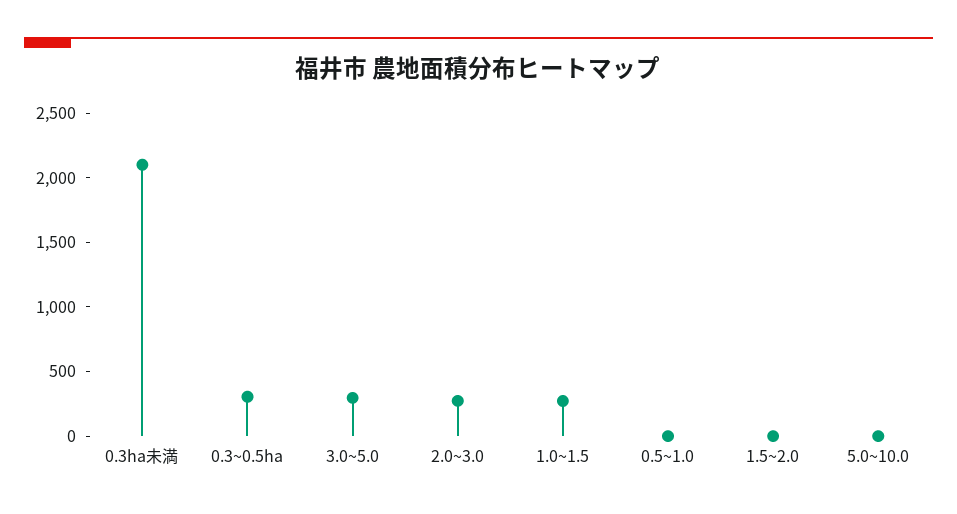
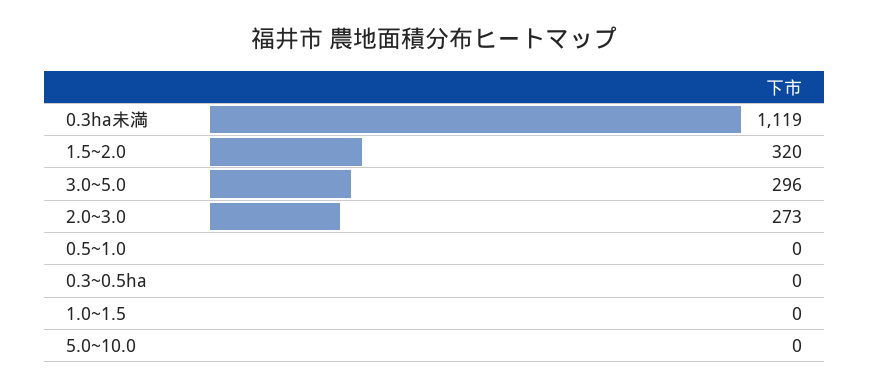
0.3ha未満: 2100 -> 1119
0.3~0.5ha: 300 -> 0
1.0~1.5: 300 -> 0
1.5~2.0: 0 -> 320

